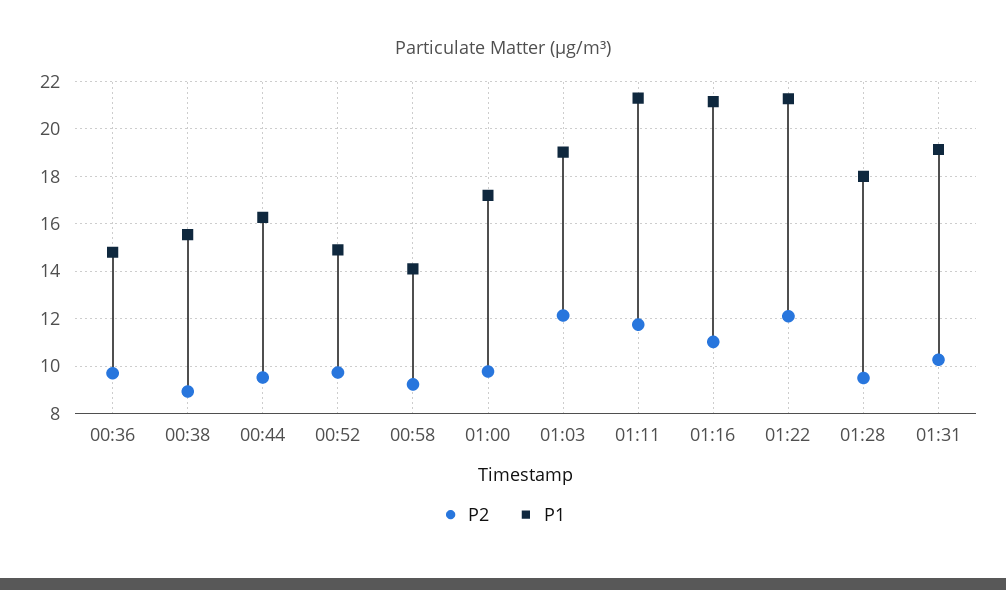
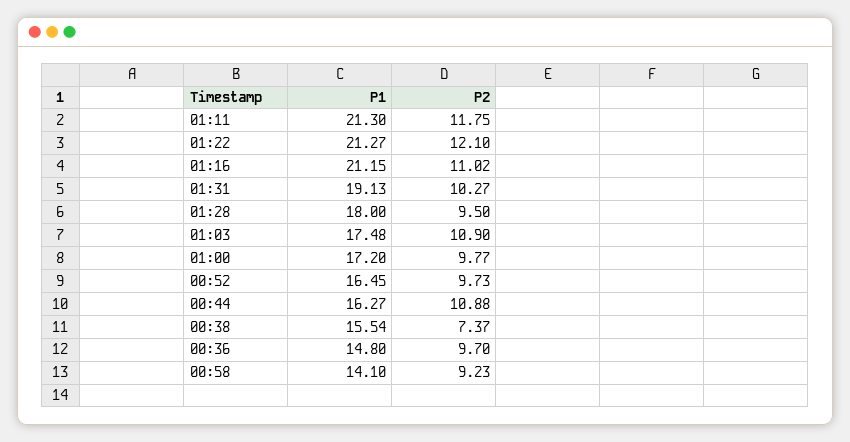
P2, 00:38: 9 -> 7.37
P2, 00:44: 9.5 -> 10.88
P1, 00:52: 15 -> 16.45
P2, 01:03: 12 -> 10.9
P1, 01:03: 19 -> 17.48

